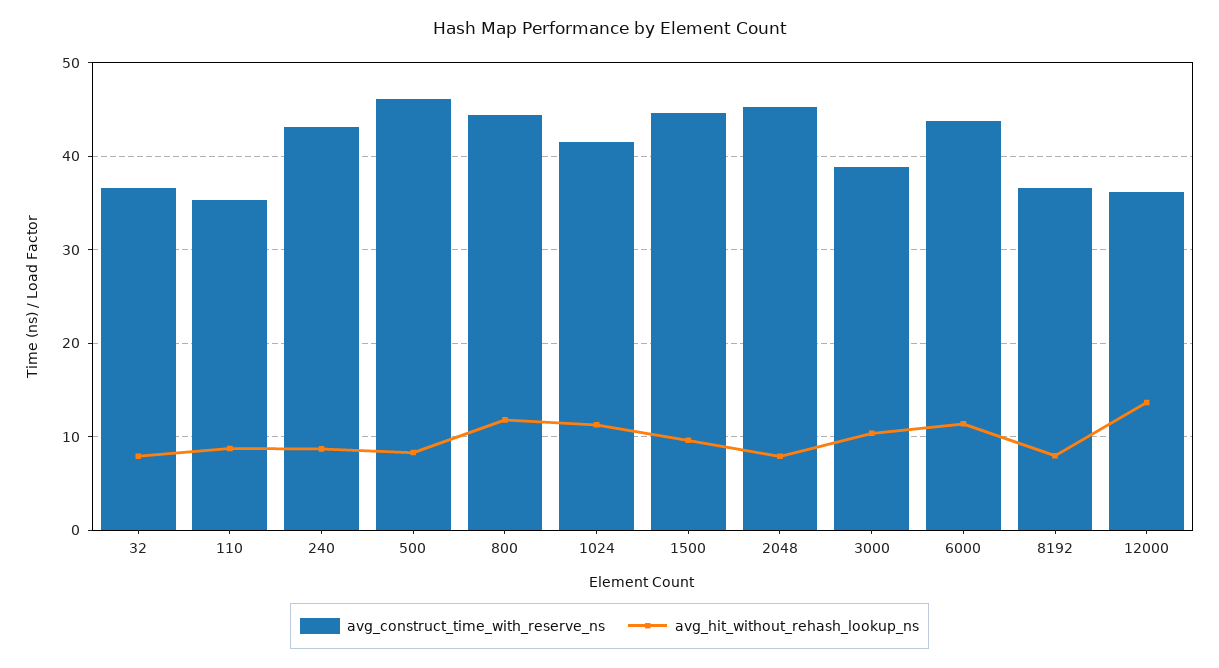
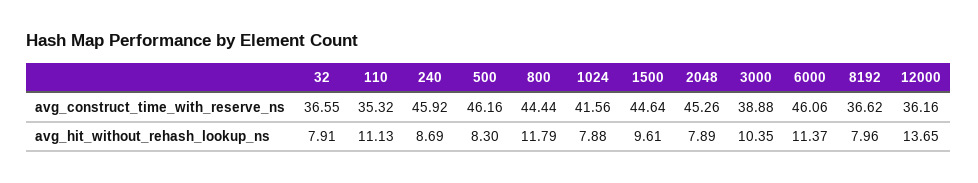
avg_hit_without_rehash_lookup_ns, 110: 9 -> 11.13
avg_construct_time_with_reserve_ns, 240: 43 -> 45.92
avg_hit_without_rehash_lookup_ns, 1024: 11 -> 7.88
avg_construct_time_with_reserve_ns, 6000: 44 -> 46.06

